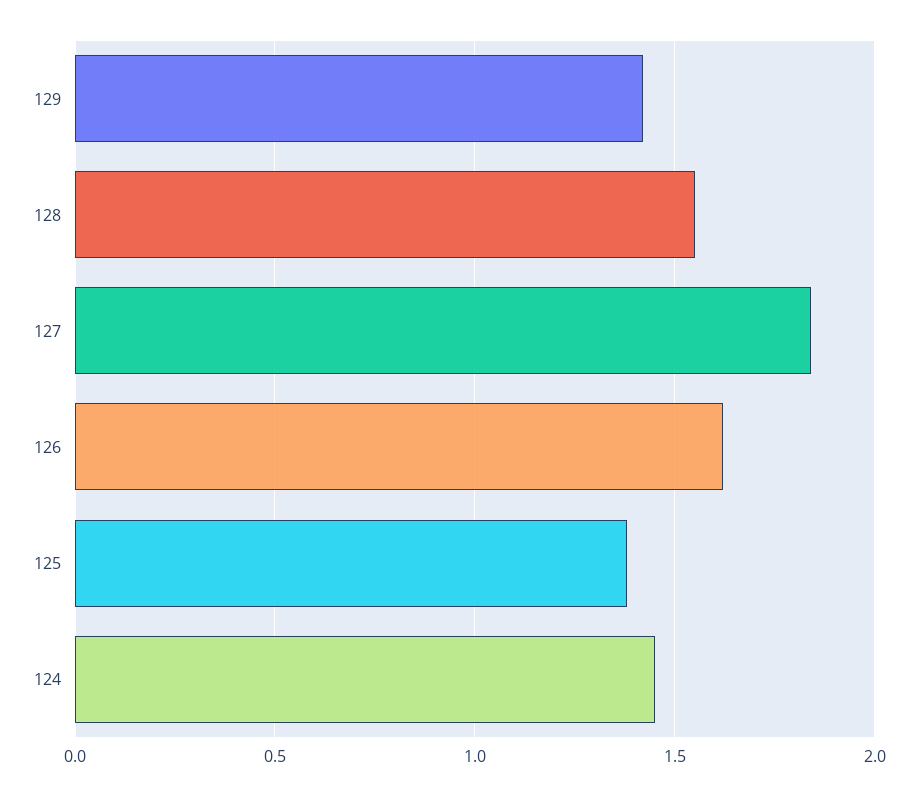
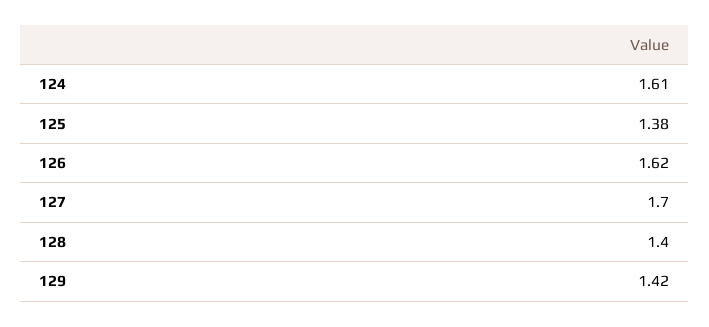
128: 1.55 -> 1.4
127: 1.85 -> 1.7
124: 1.45 -> 1.61

